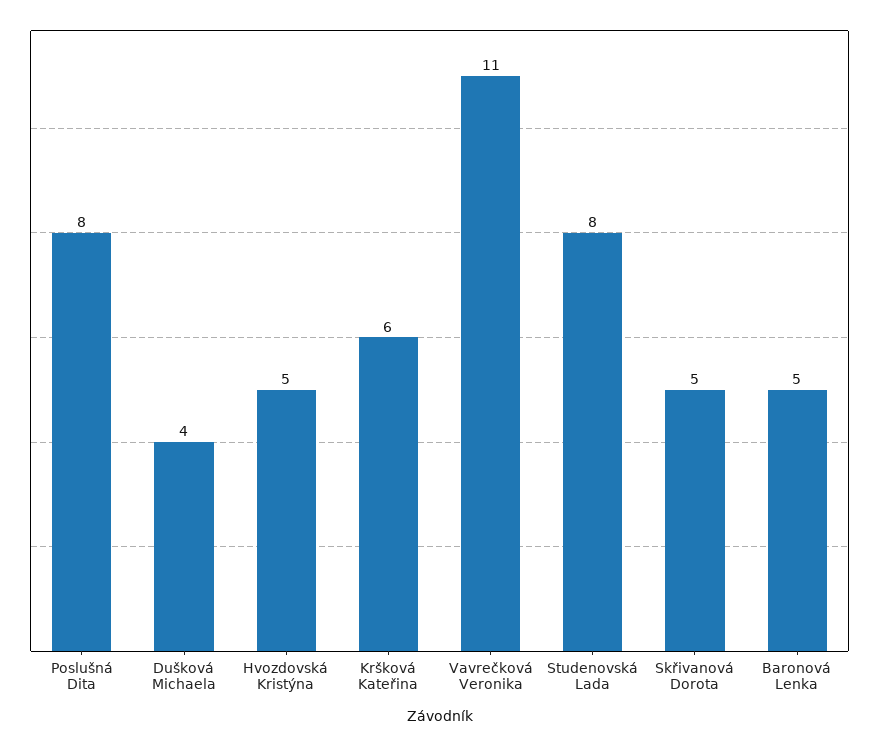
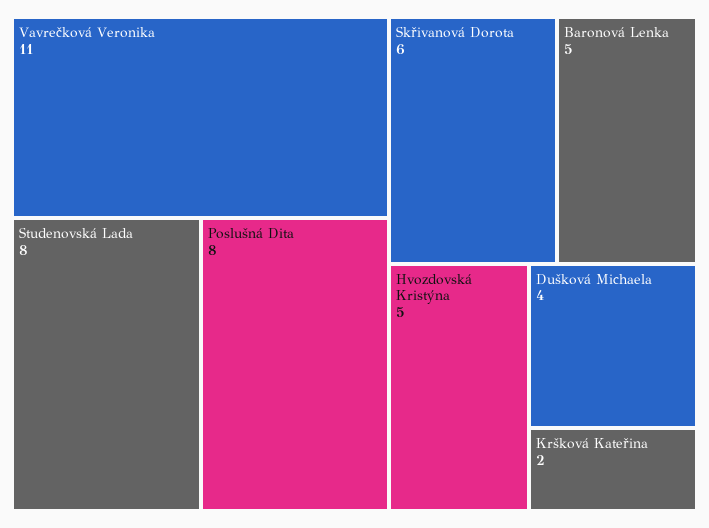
Kršková Kateřina: 6 -> 2
Skřivanová Dorota: 5 -> 6

